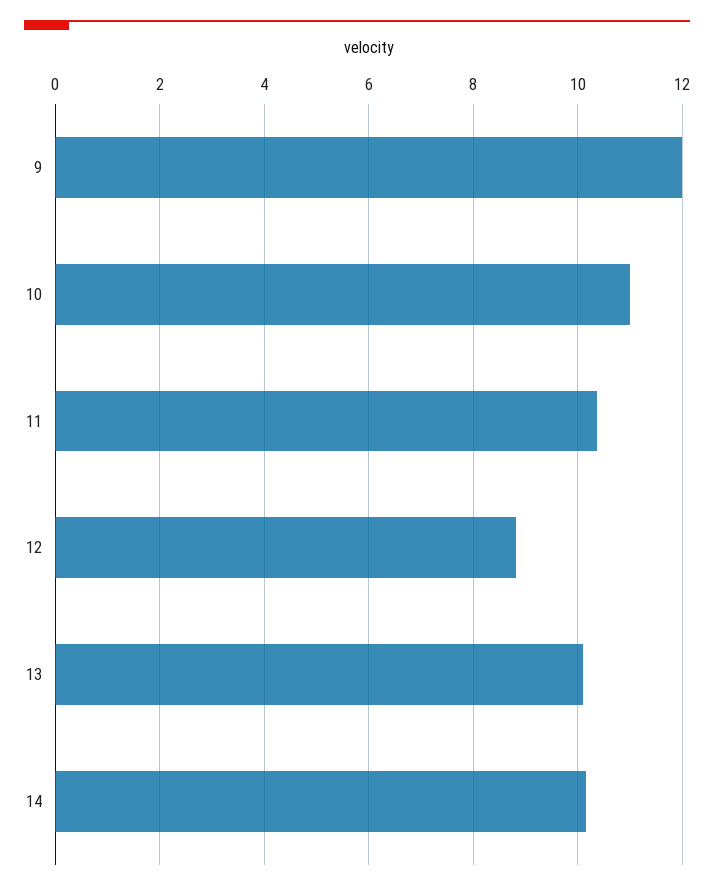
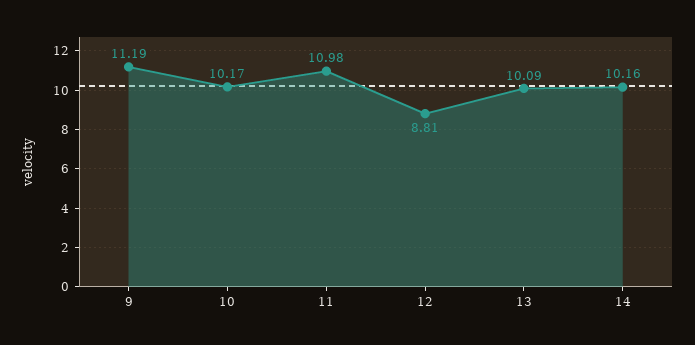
9: 12 -> 11.19
10: 11 -> 10.17
11: 10.4 -> 10.98

